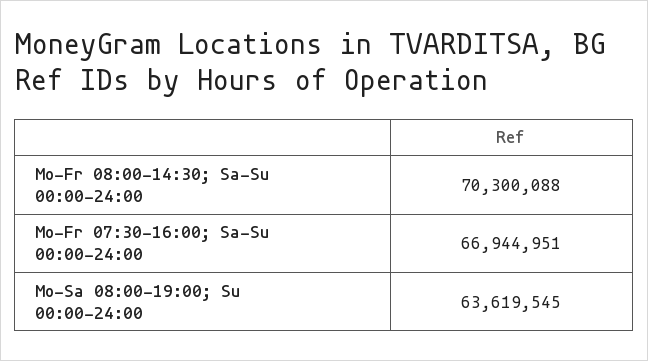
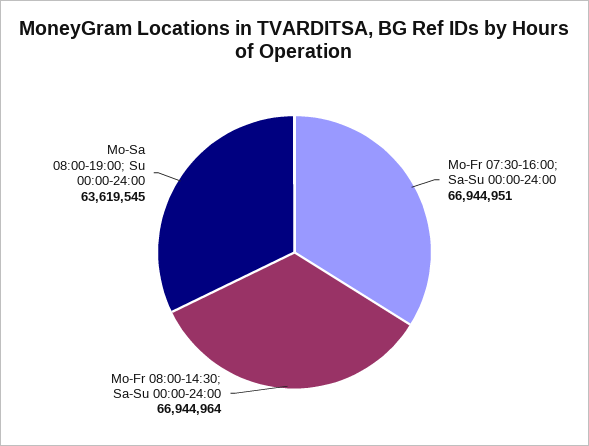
Mo-Fr 08:00-14:30; Sa-Su 00:00-24:00: 70300088 -> 66944964

